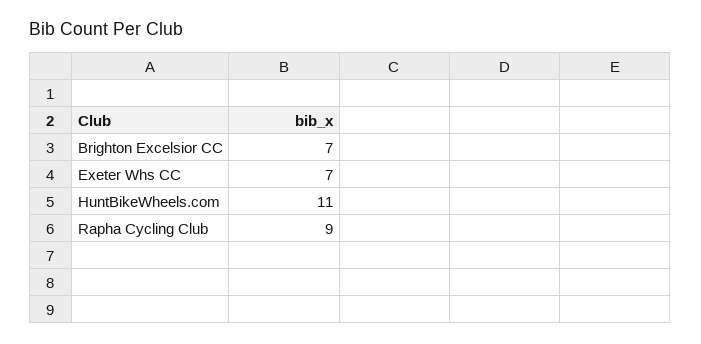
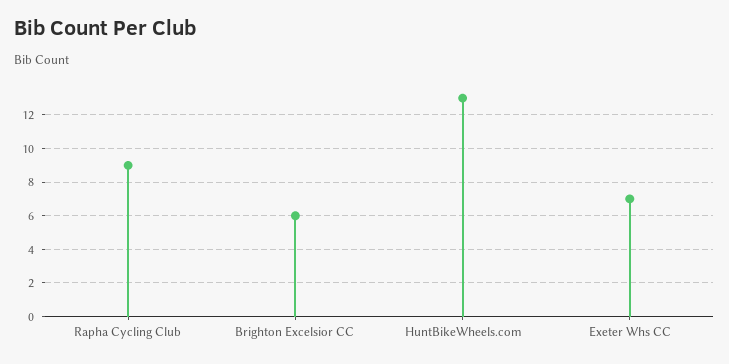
Brighton Excelsior CC: 7 -> 6
HuntBikeWheels.com: 11 -> 13

